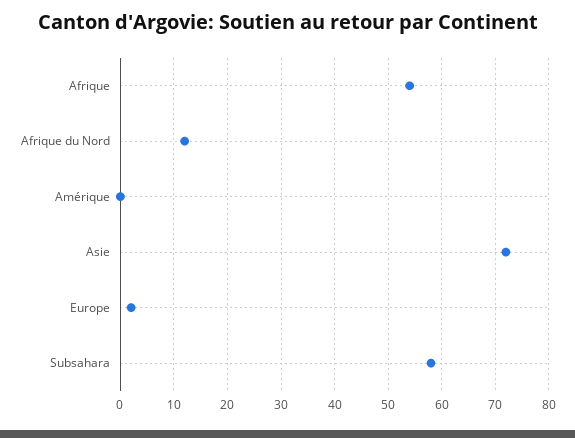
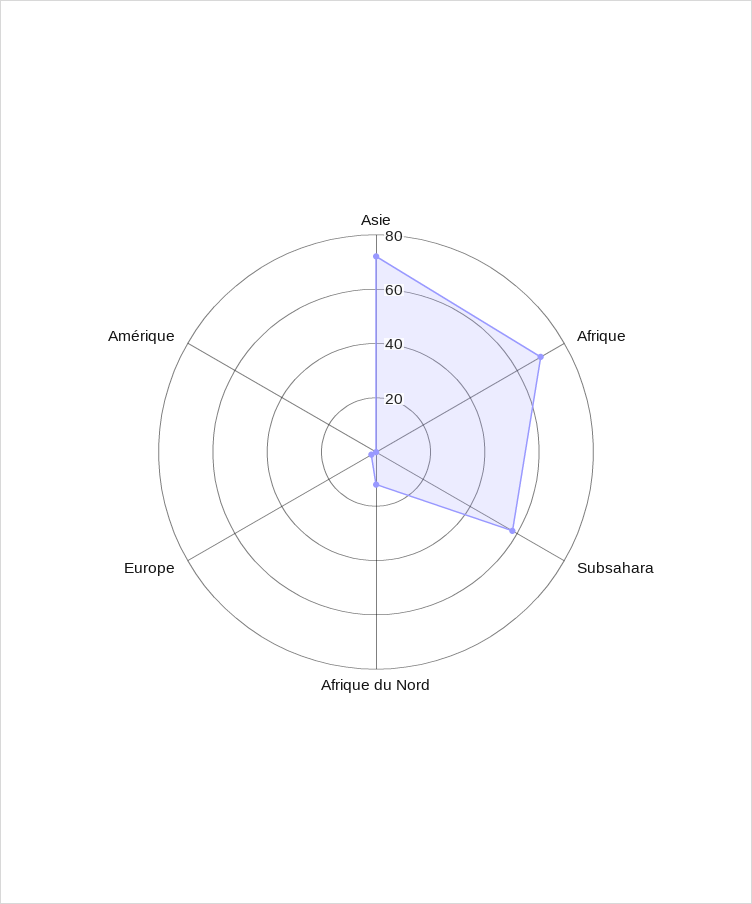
Afrique: 55 -> 70

